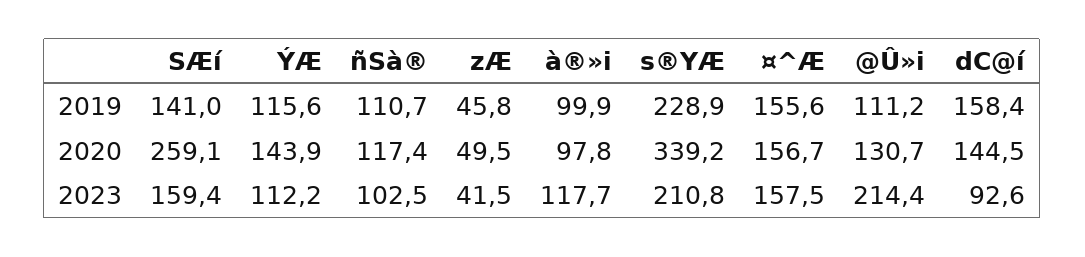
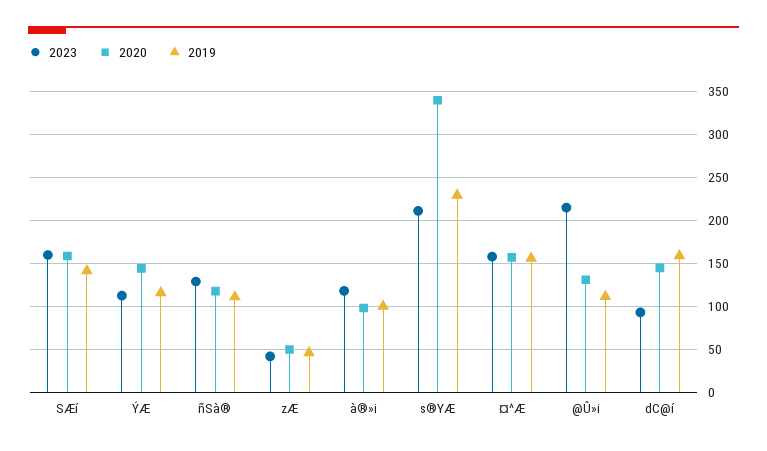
2020, SÆí: 259.1 -> 160
2023, ñSà®: 102.5 -> 130

